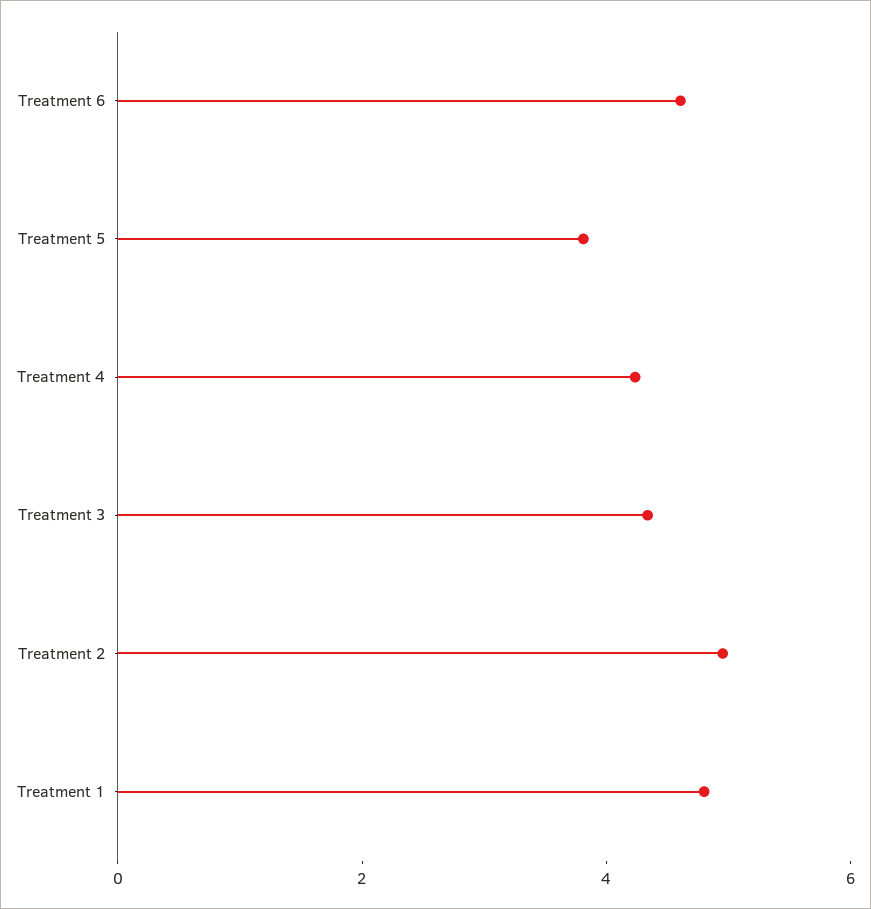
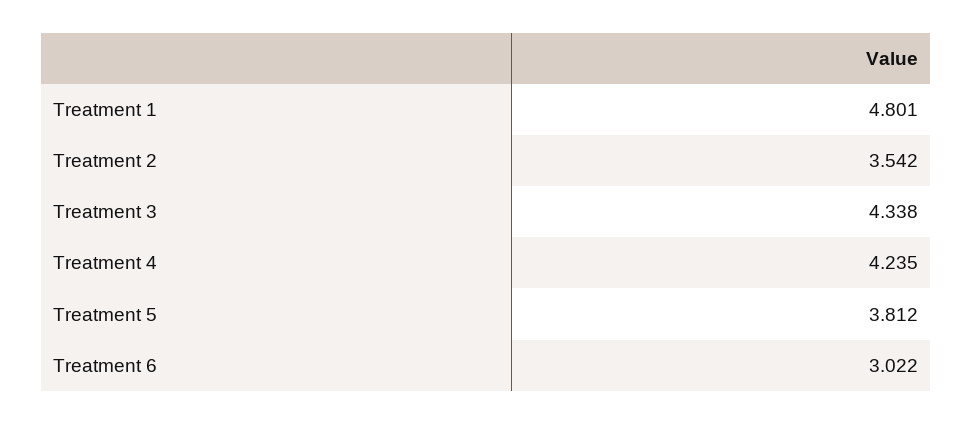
Treatment 6: 4.5 -> 3.022
Treatment 2: 5 -> 3.542

